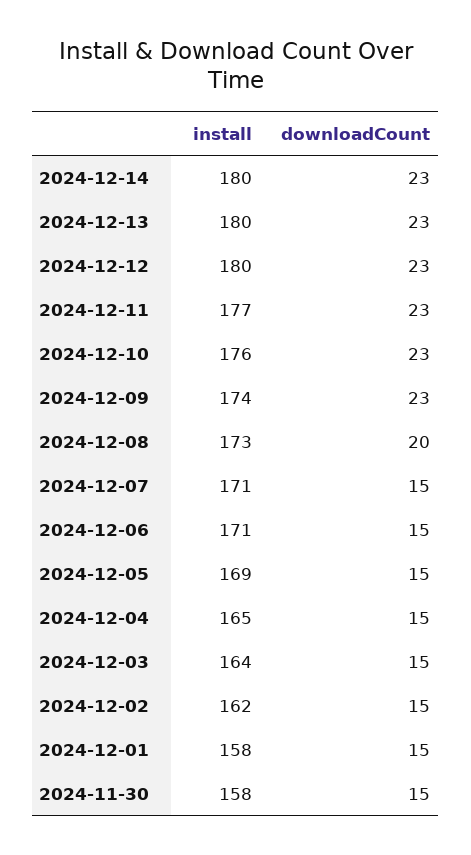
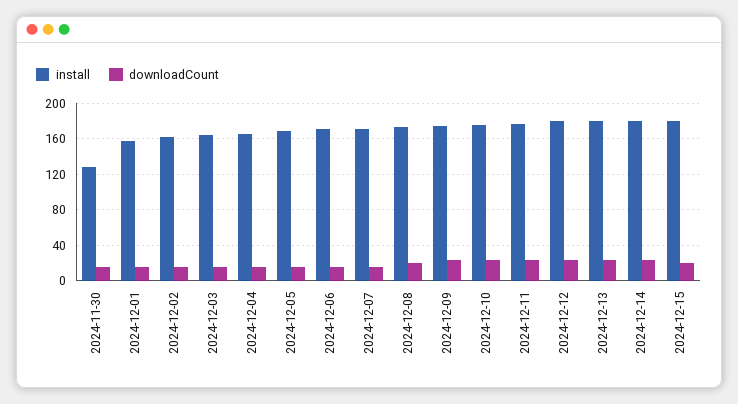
install, 2024-11-30: 158 -> 130
install, 2024-12-15: none -> 180
downloadCount, 2024-12-15: none -> 20

